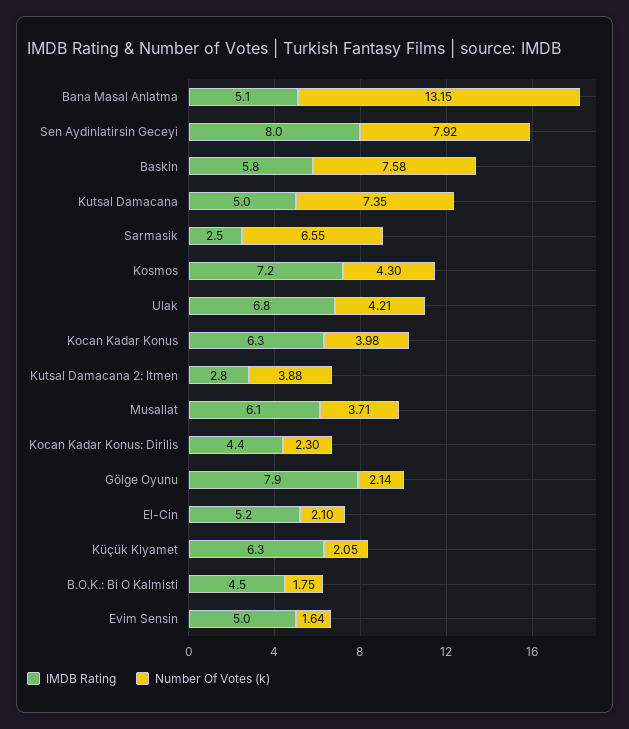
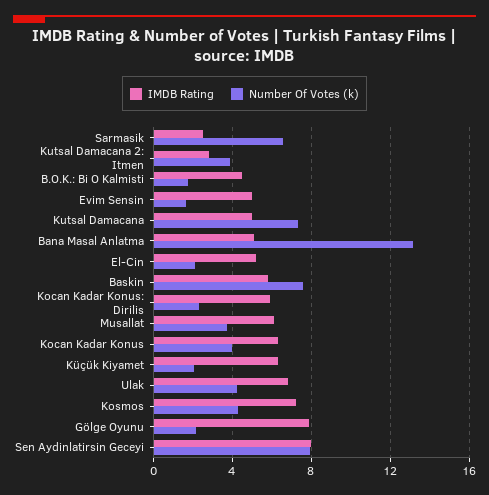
IMDB Rating, Kocan Kadar Konus: Dirilis: 4.4 -> 6

